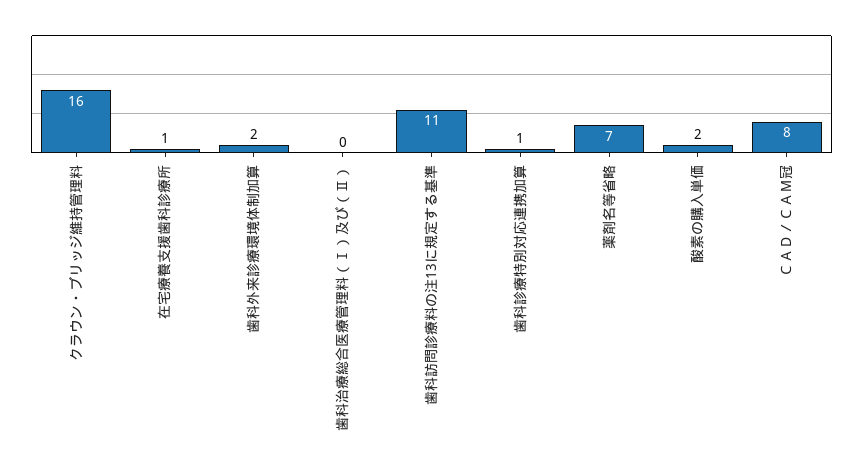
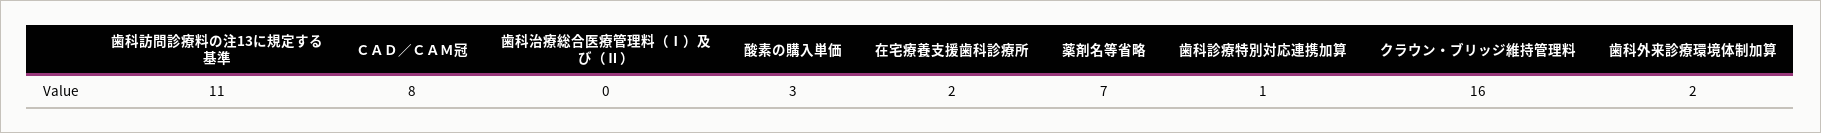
在宅療養支援歯科診療所: 1 -> 2
酸素の購入単価: 2 -> 3

